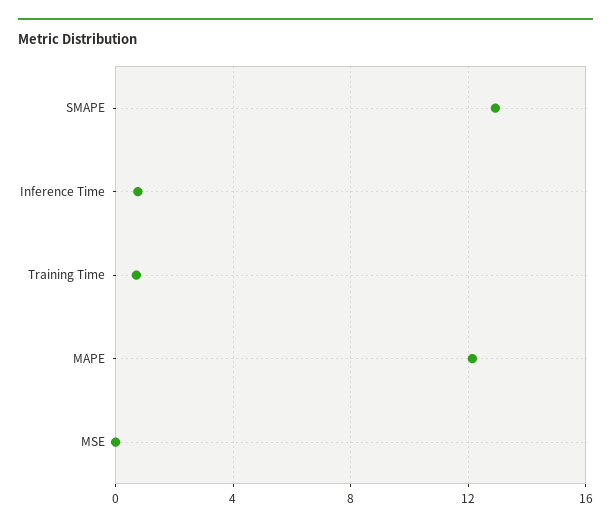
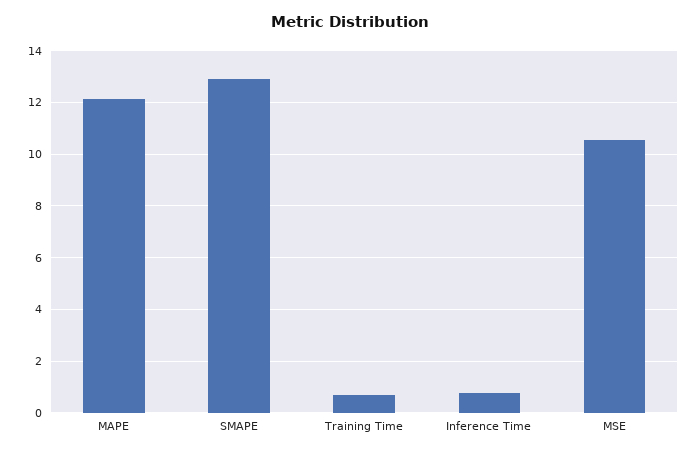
MSE: 0 -> 10.5

